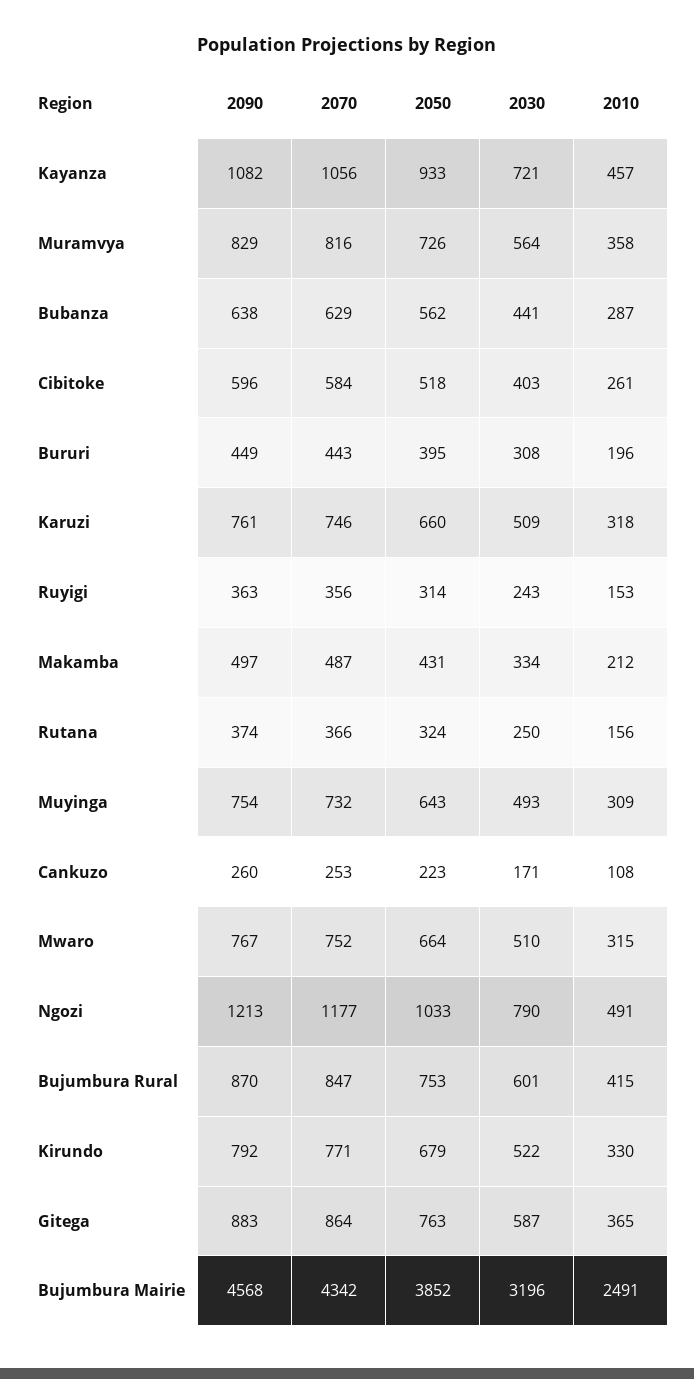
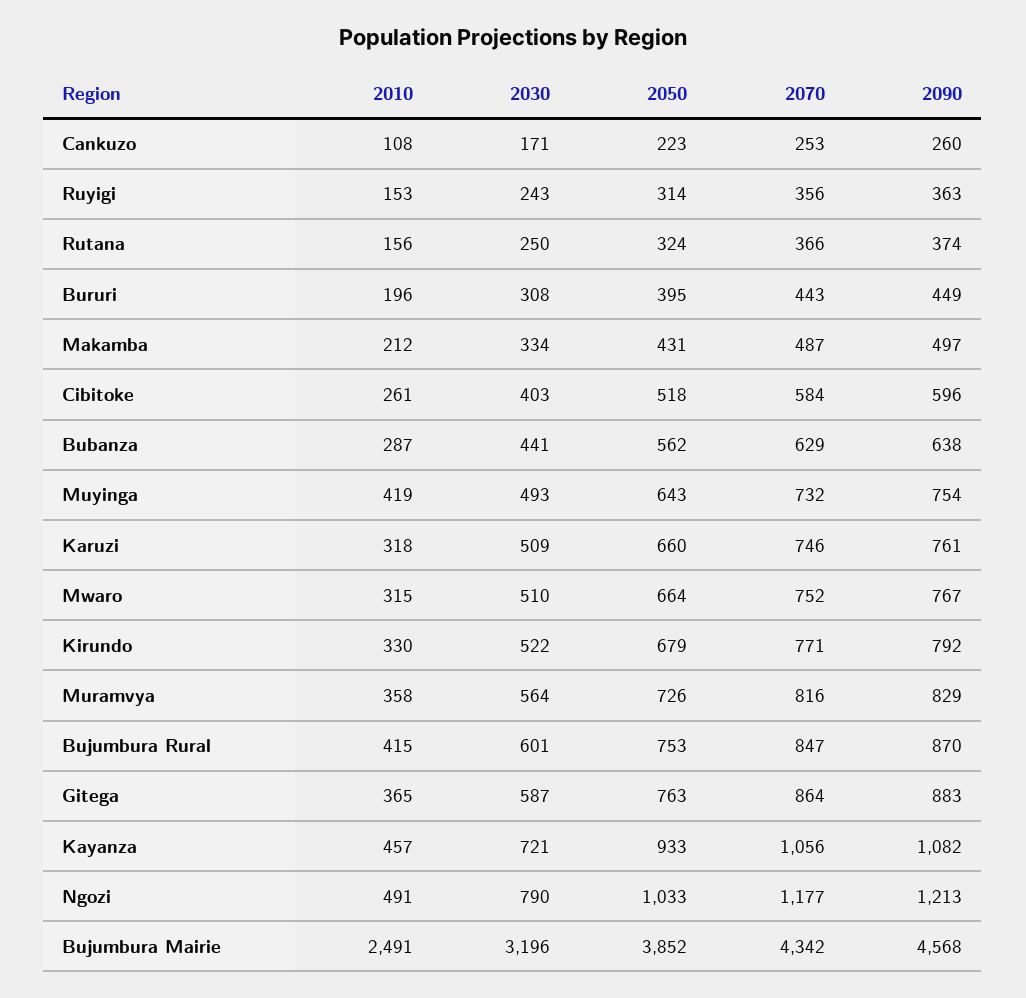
2010, Muyinga: 309 -> 419

